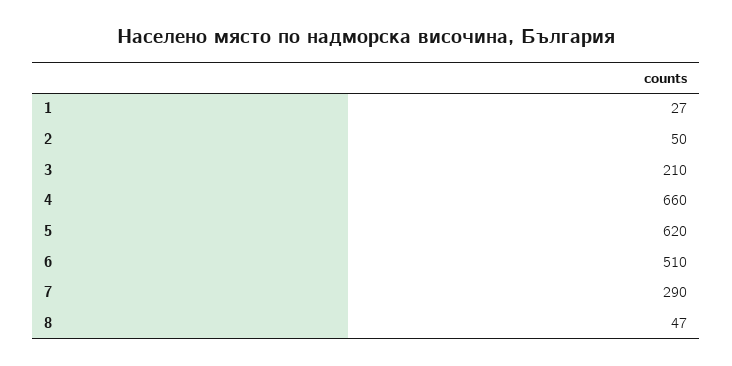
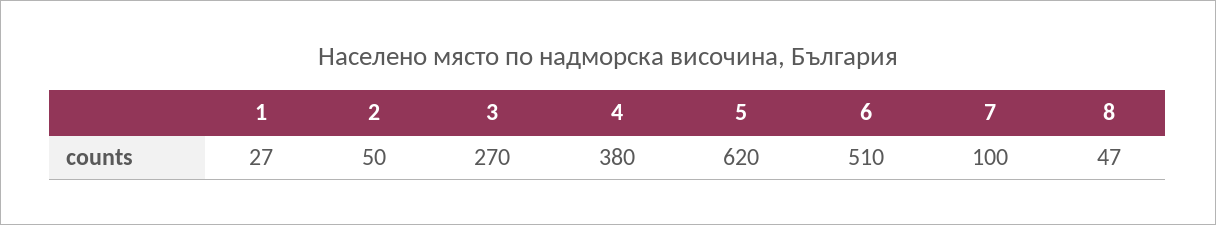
3: 210 -> 270
4: 660 -> 380
7: 290 -> 100

